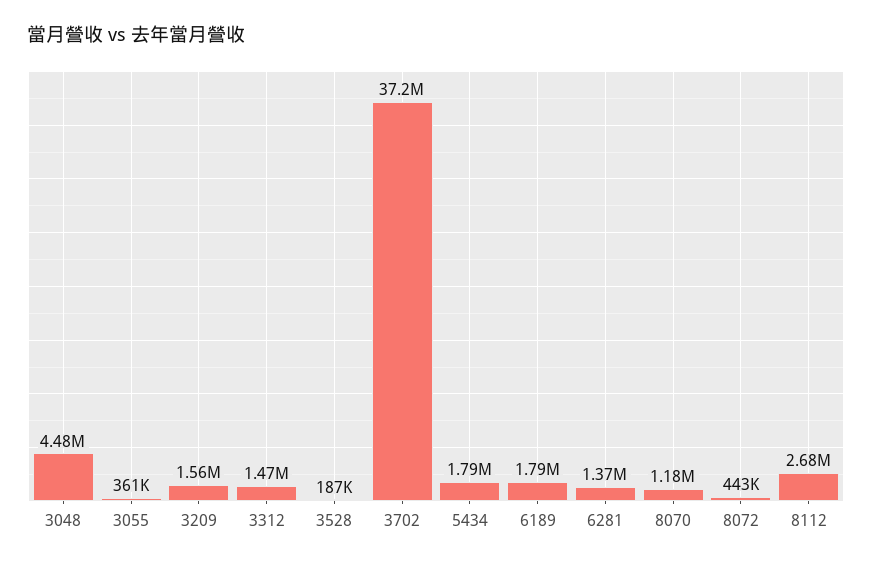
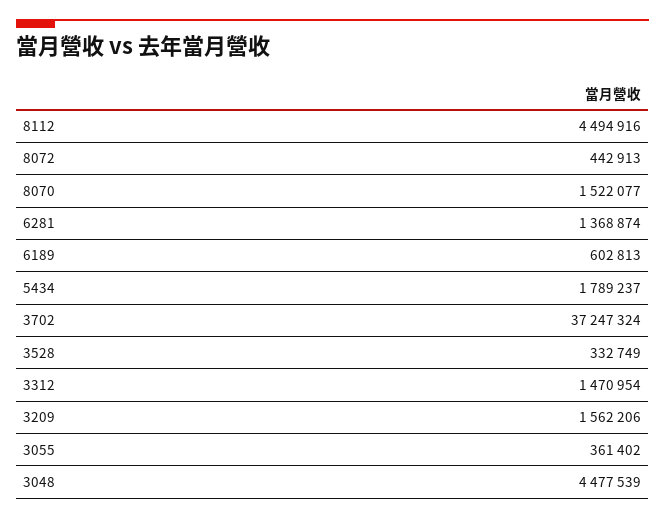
3528: 187000 -> 332749
6189: 1790000 -> 602813
8070: 1180000 -> 1522077
8112: 2680000 -> 4494916

